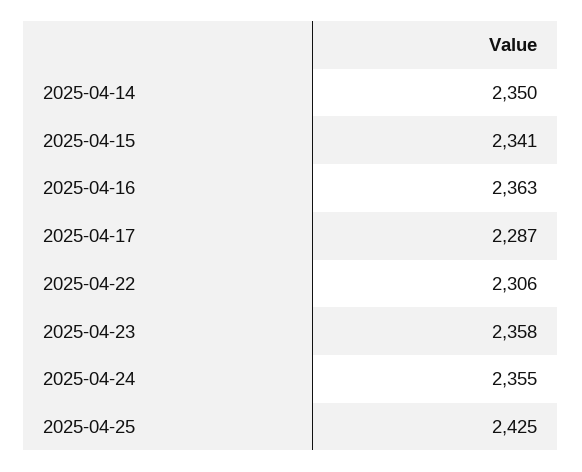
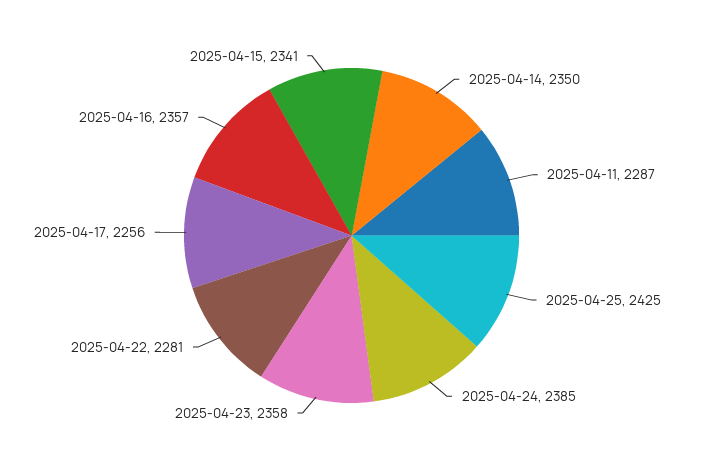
2025-04-16: 2363 -> 2357
2025-04-17: 2287 -> 2256
2025-04-22: 2306 -> 2281
2025-04-24: 2355 -> 2385
2025-04-11: none -> 2287

